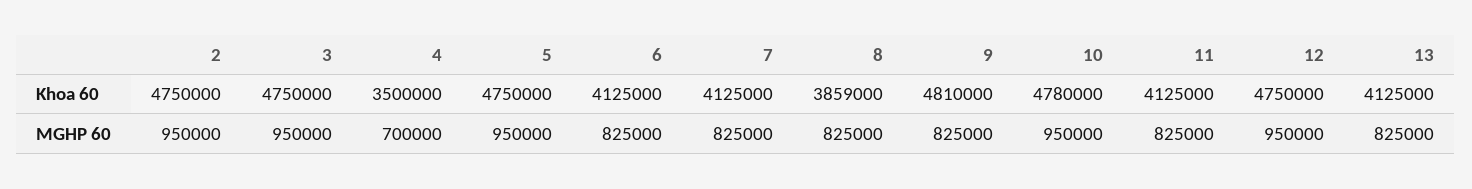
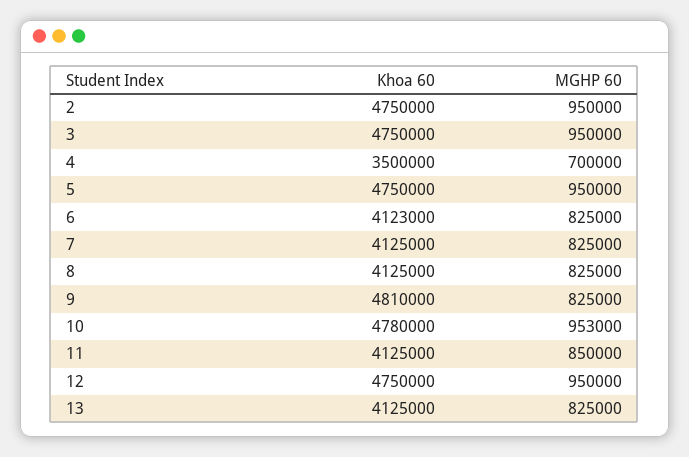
6, Khoa 60: 4125000 -> 4123000
8, Khoa 60: 3859000 -> 4125000
10, MGHP 60: 950000 -> 953000
11, MGHP 60: 825000 -> 850000

